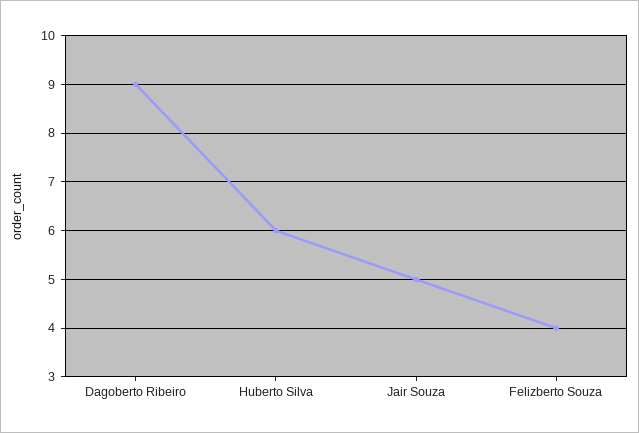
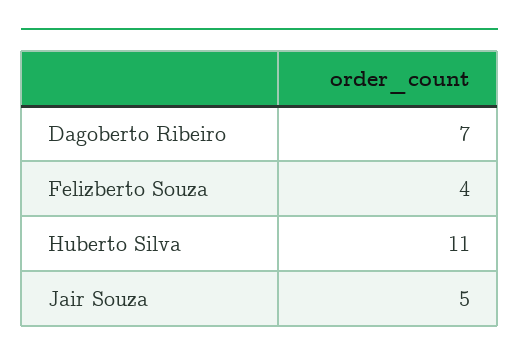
Dagoberto Ribeiro: 9 -> 7
Huberto Silva: 6 -> 11

